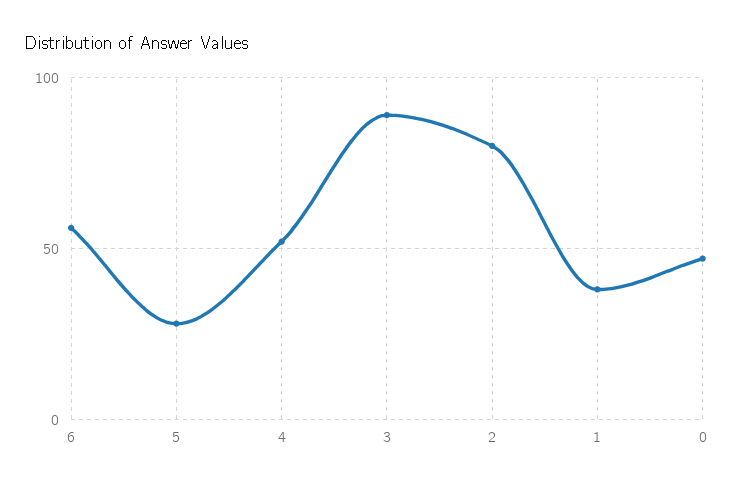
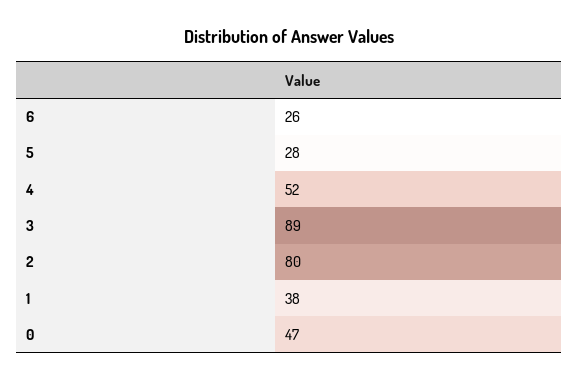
6: 55 -> 26

